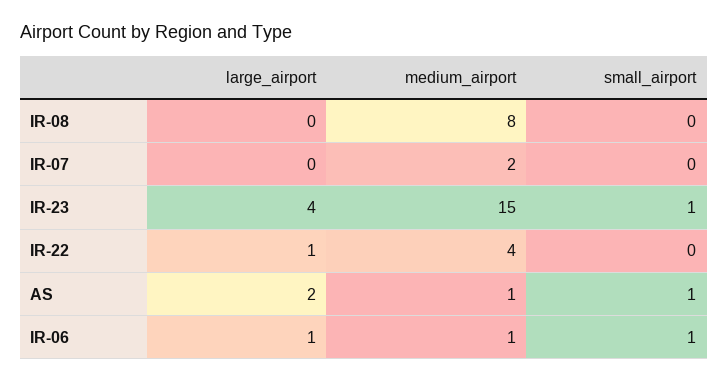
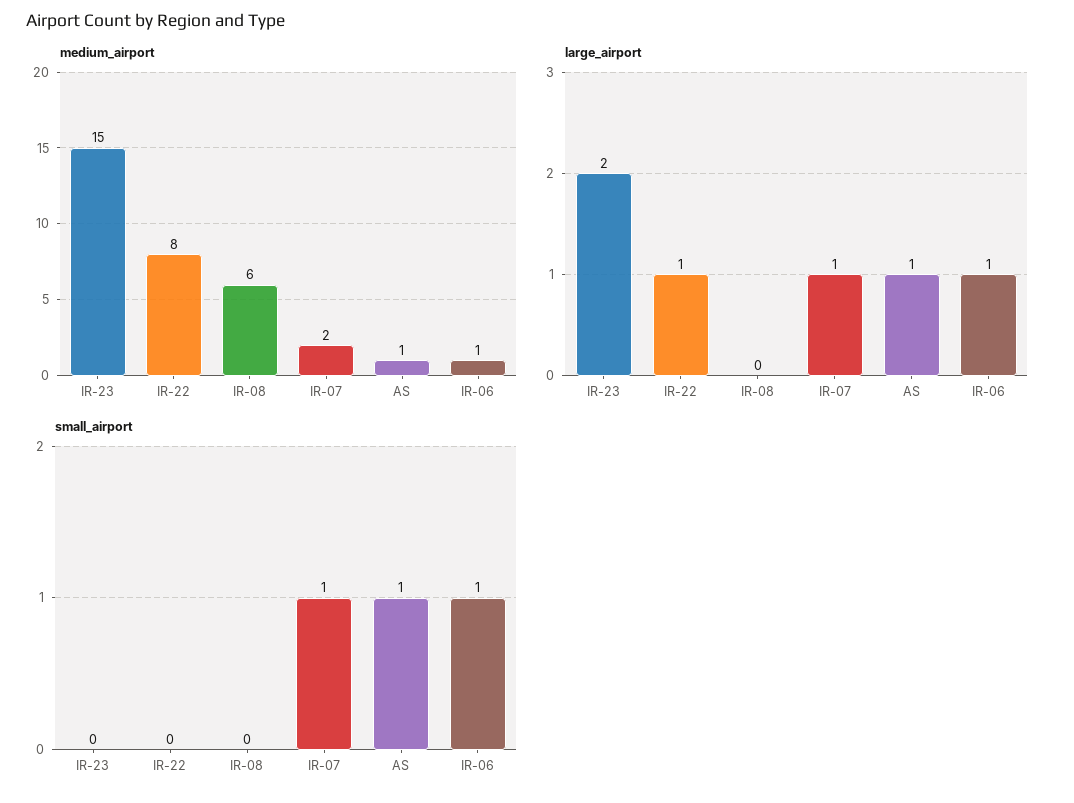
medium_airport, IR-08: 8 -> 6
large_airport, IR-07: 0 -> 1
small_airport, IR-07: 0 -> 1
large_airport, IR-23: 4 -> 2
small_airport, IR-23: 1 -> 0
medium_airport, IR-22: 4 -> 8
large_airport, AS: 2 -> 1

